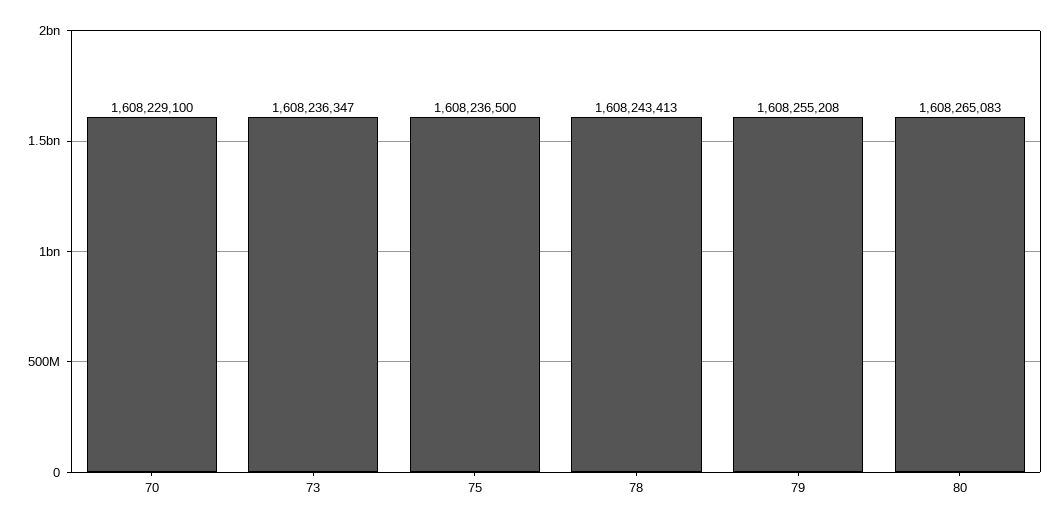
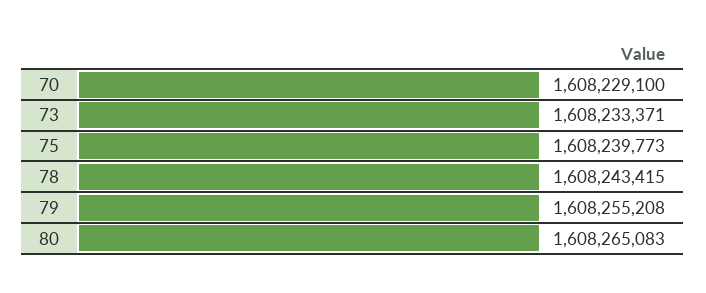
73: 1608236347 -> 1608233371
75: 1608236500 -> 1608239773
78: 1608243413 -> 1608243415

